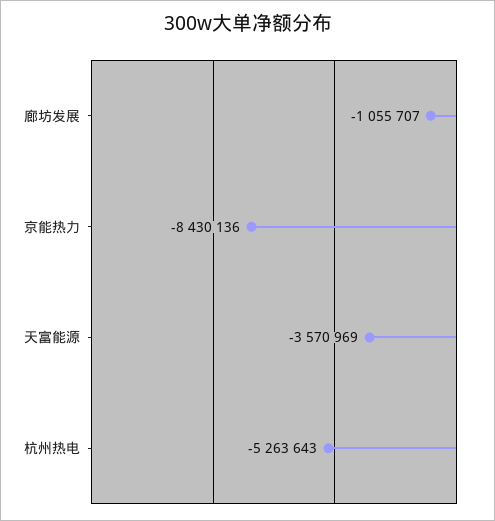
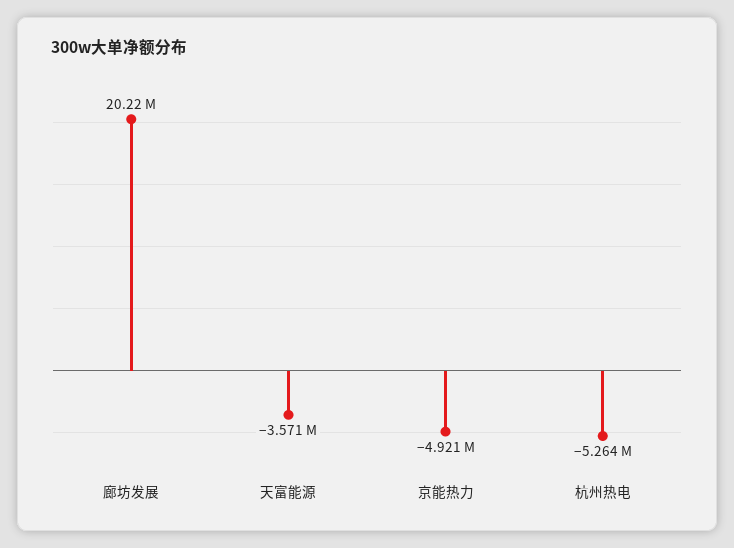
廊坊发展: -1055707 -> 20220000
京能热力: -8430136 -> -4921000

